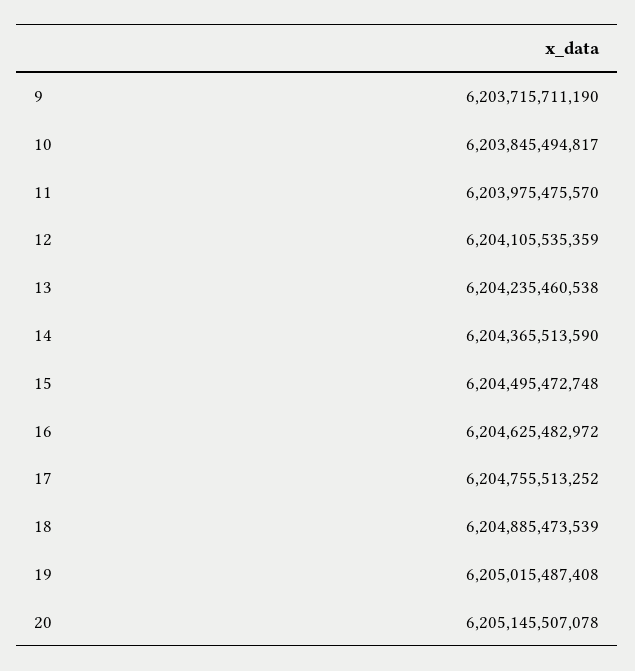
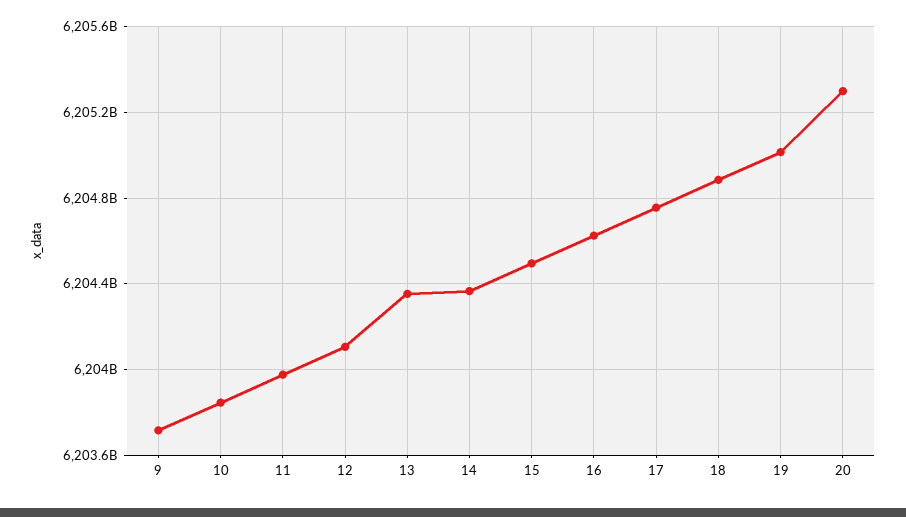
13: 6204235460538 -> 6204350000000
20: 6205145507078 -> 6205300000000

